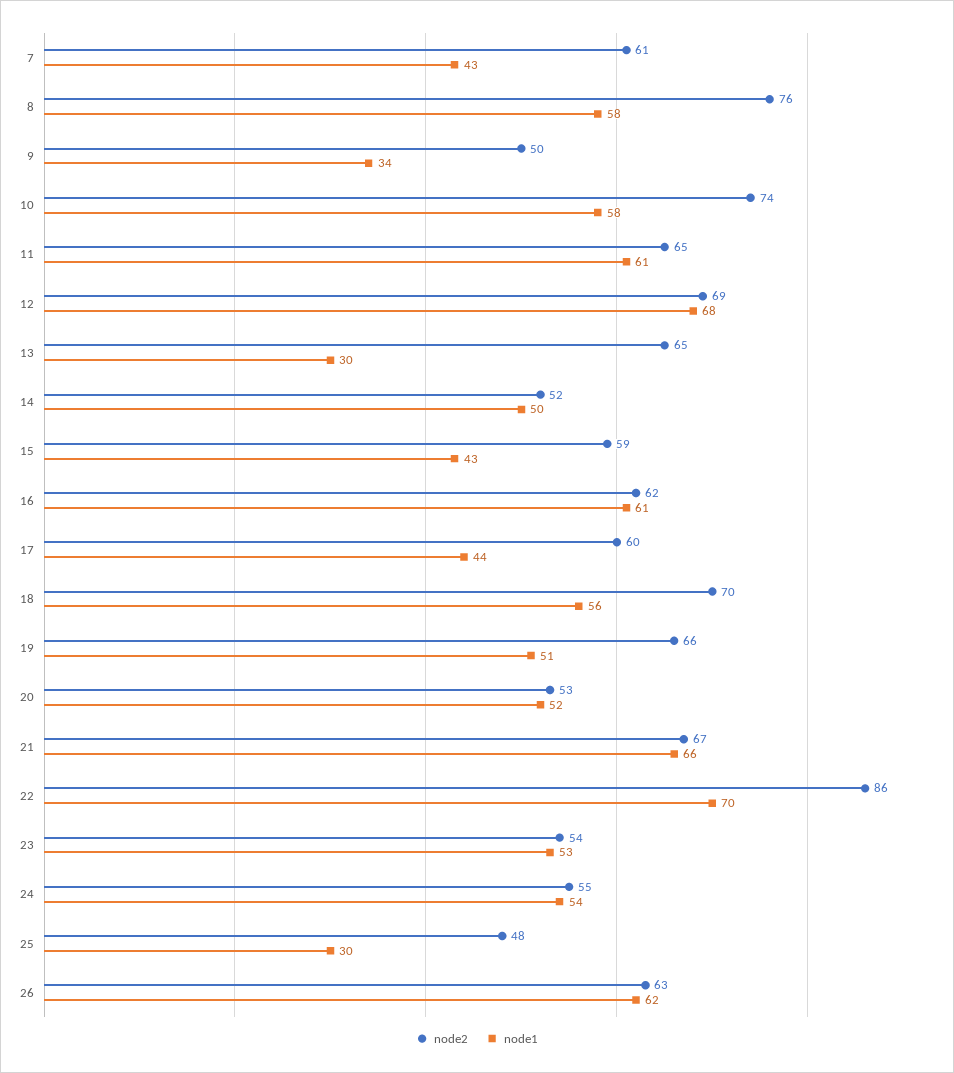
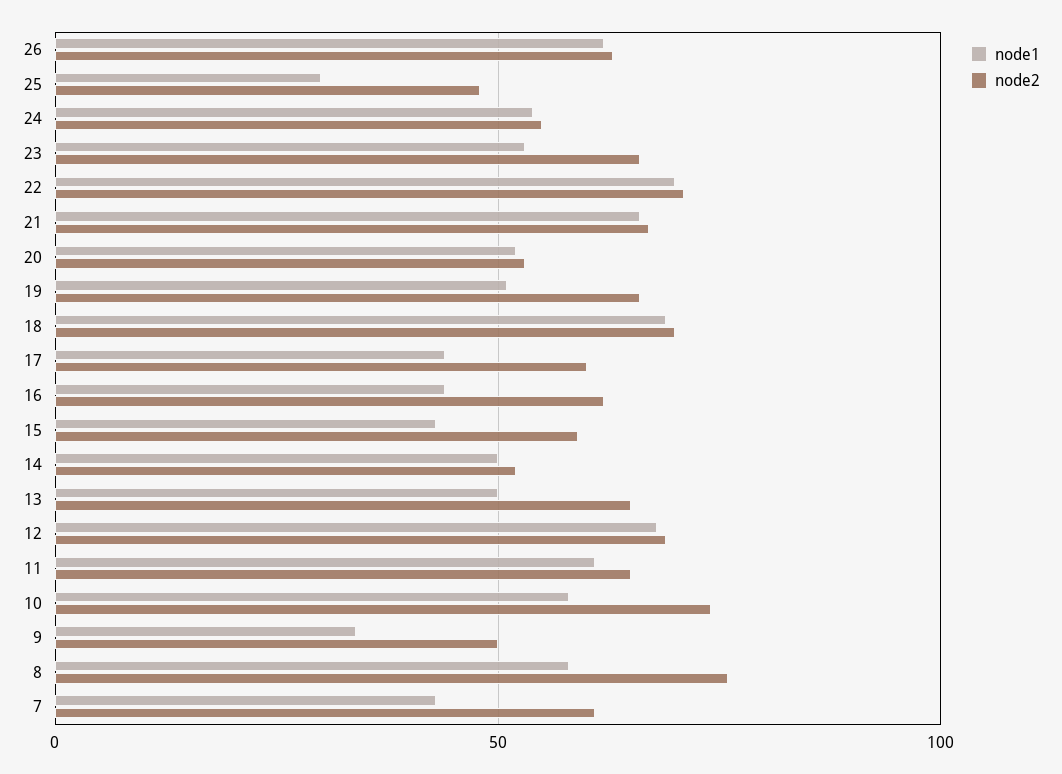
node1, 13: 30 -> 50
node1, 16: 61 -> 45
node1, 18: 56 -> 70
node2, 22: 86 -> 70
node2, 23: 54 -> 65

